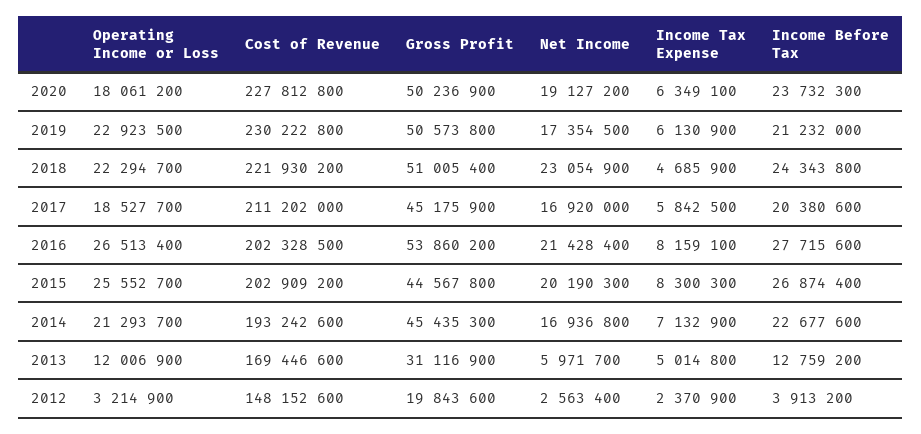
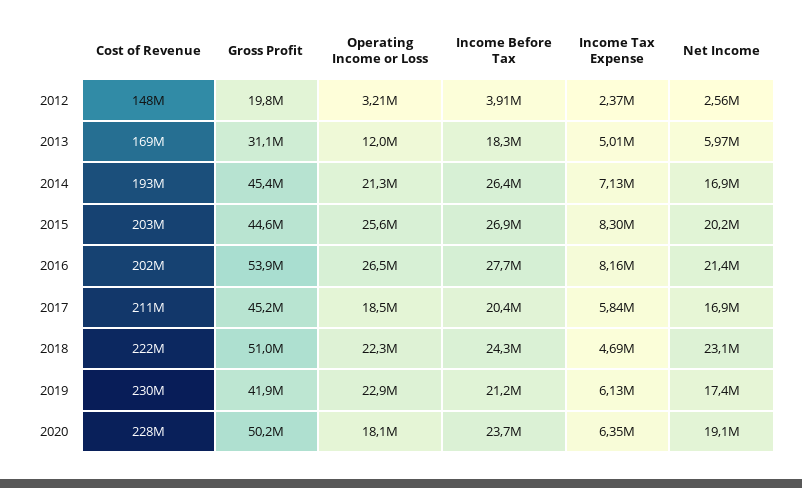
Gross Profit, 2019: 50573800 -> 41900000
Income Before Tax, 2014: 22677600 -> 26400000
Income Before Tax, 2013: 12759200 -> 18300000

